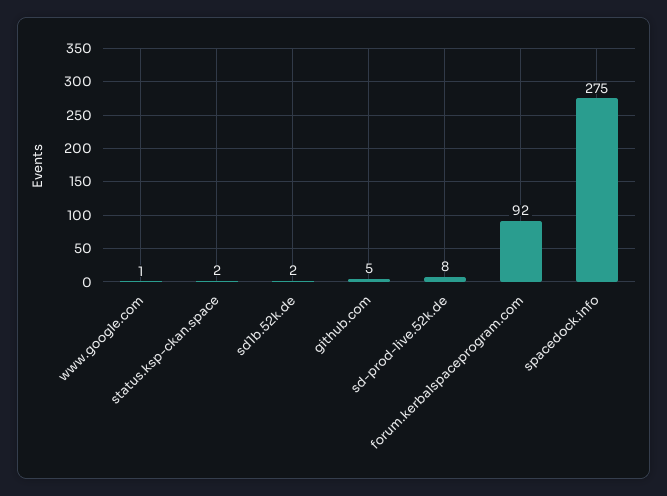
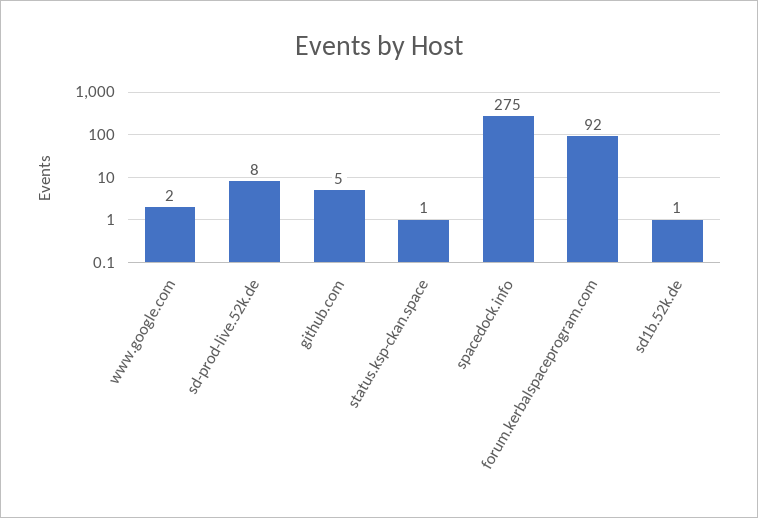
www.google.com: 1 -> 2
status.ksp-ckan.space: 2 -> 1
sd1b.52k.de: 2 -> 1

